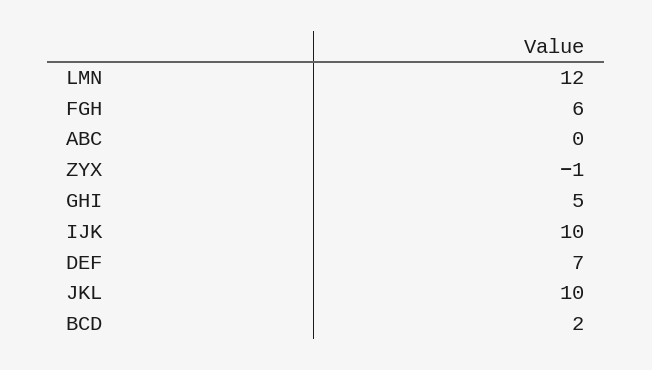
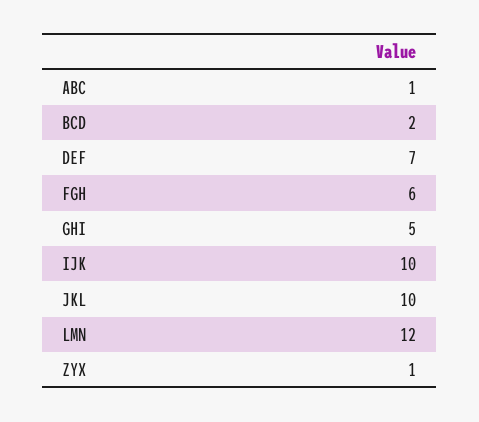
ABC: 0 -> 1
ZYX: -1 -> 1

